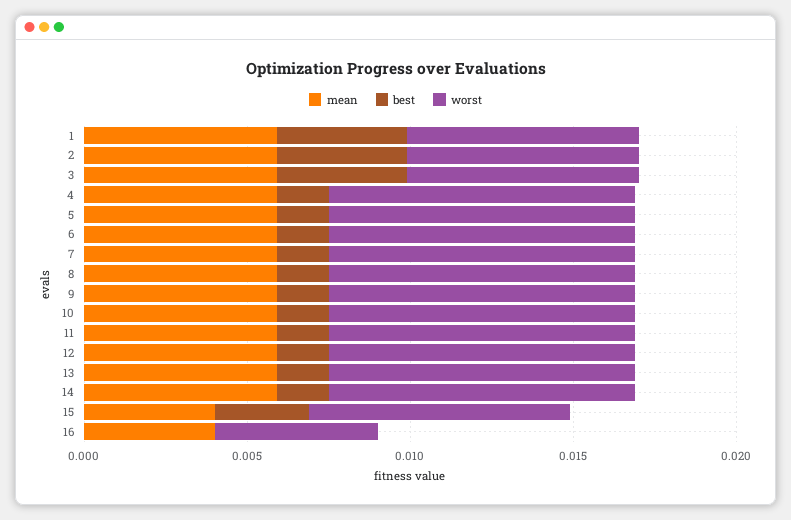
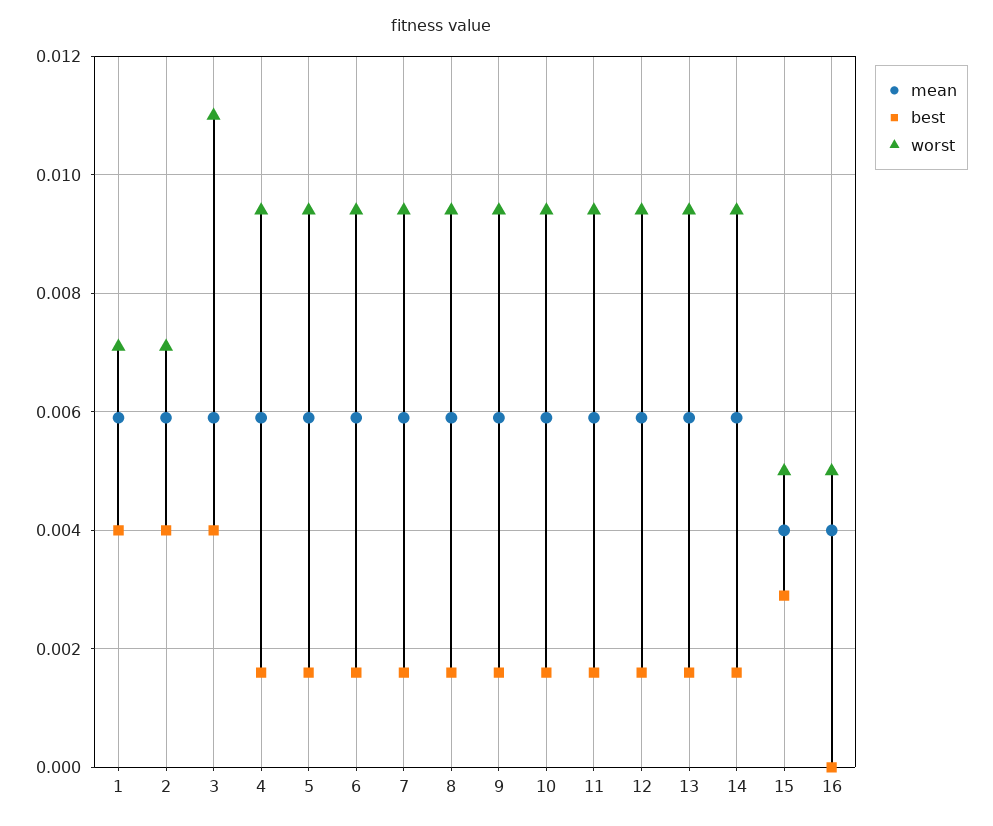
worst, 3: 0.007 -> 0.011
worst, 15: 0.008 -> 0.005

